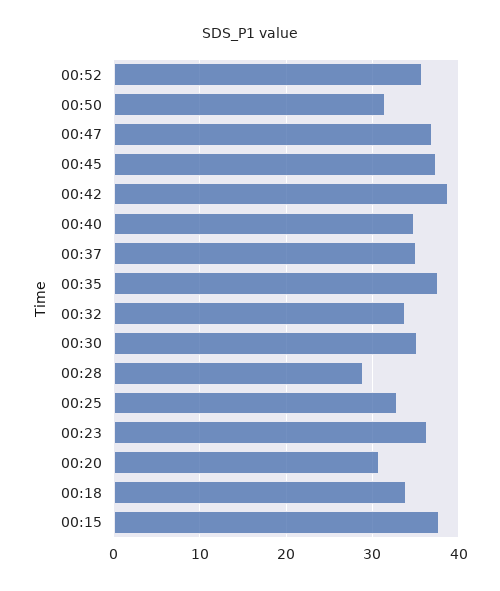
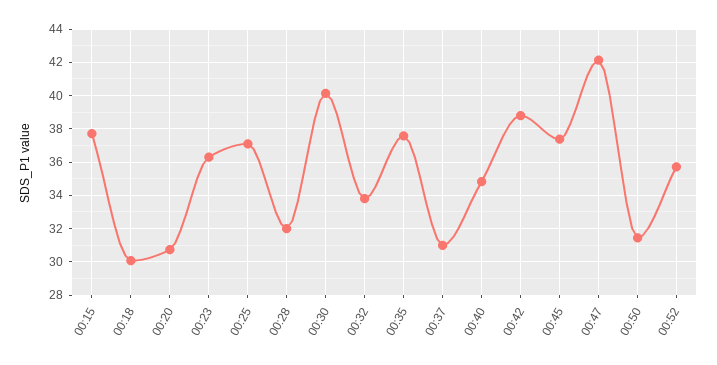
00:47: 37 -> 42
00:37: 35 -> 31
00:30: 35 -> 40
00:28: 29 -> 32
00:25: 33 -> 37
00:18: 34 -> 30

